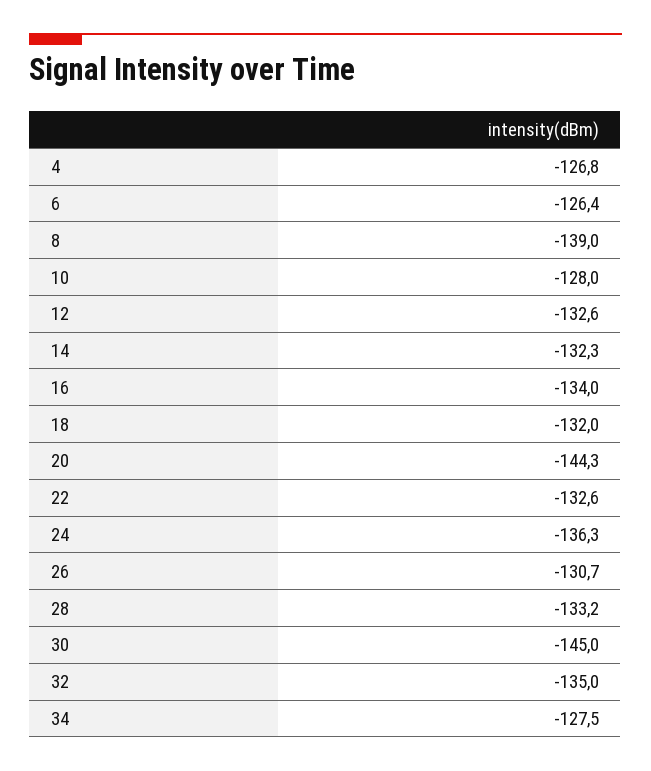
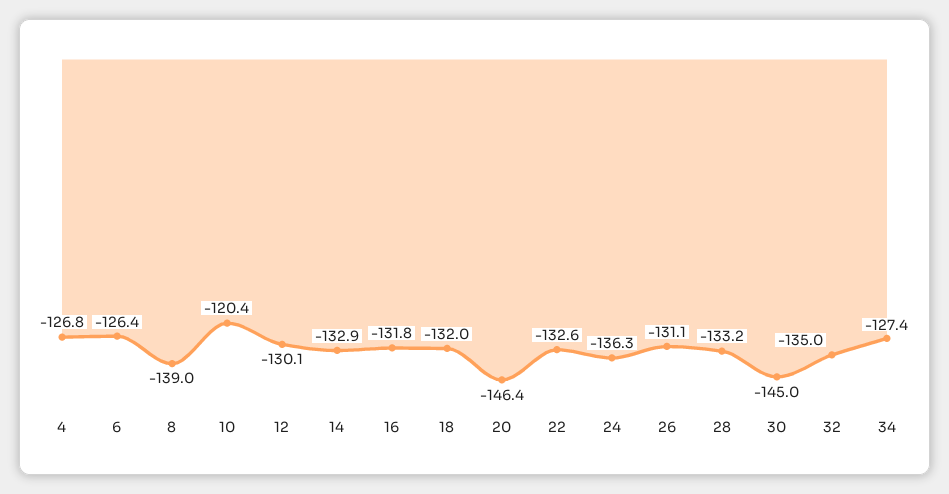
10: -128 -> -120.4
12: -132.6 -> -130.1
14: -132.3 -> -132.9
16: -134 -> -131.8
20: -144.3 -> -146.4
26: -130.7 -> -131.1
34: -127.5 -> -127.4

